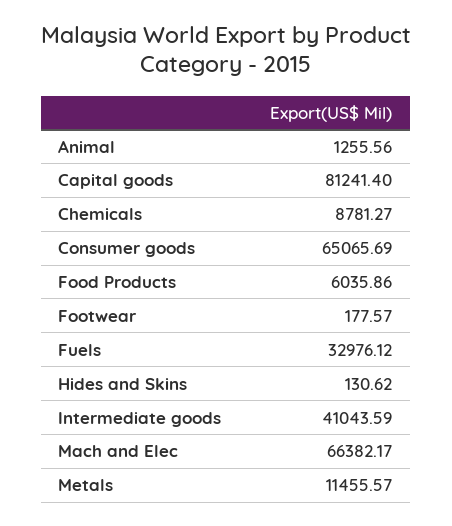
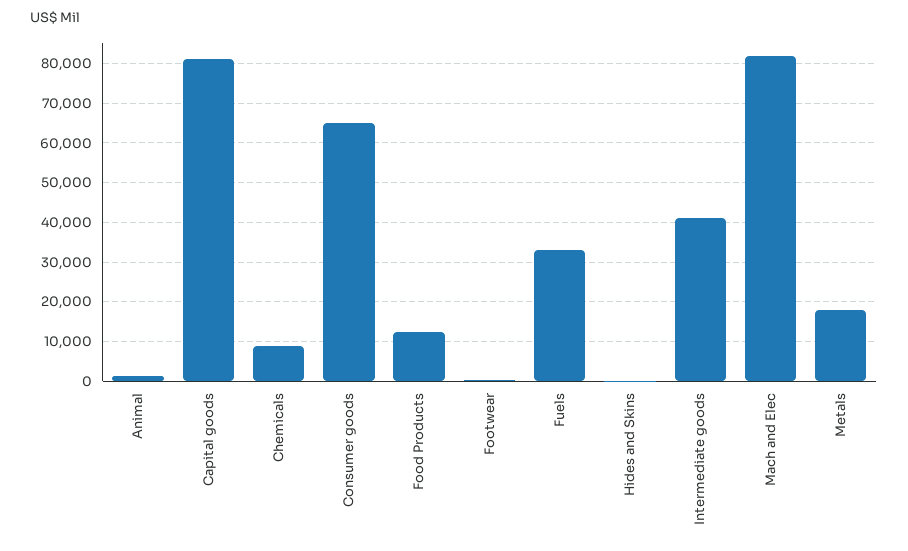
Food Products: 6035.86 -> 12000
Mach and Elec: 66382.17 -> 82000
Metals: 11455.57 -> 18000

